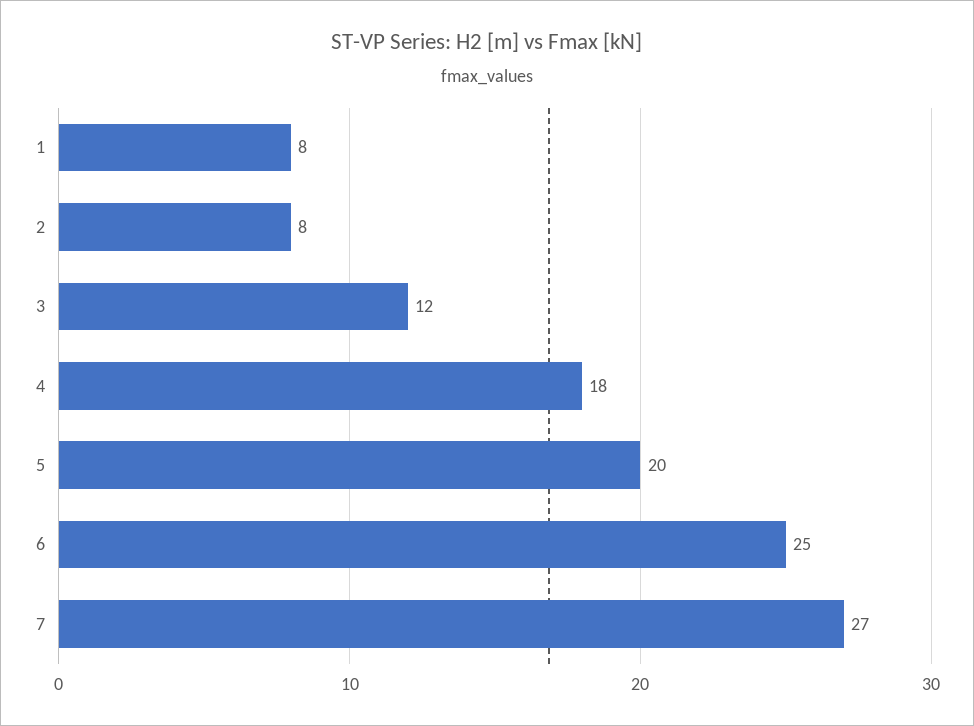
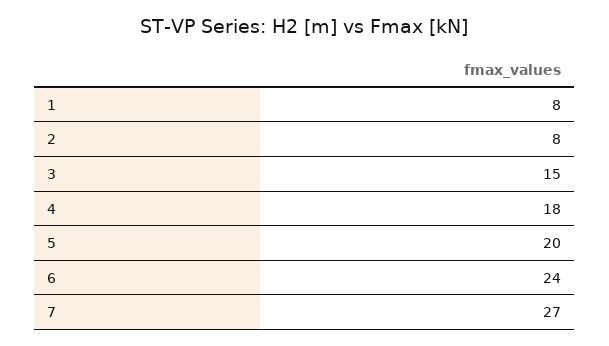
3: 12 -> 15
6: 25 -> 24

